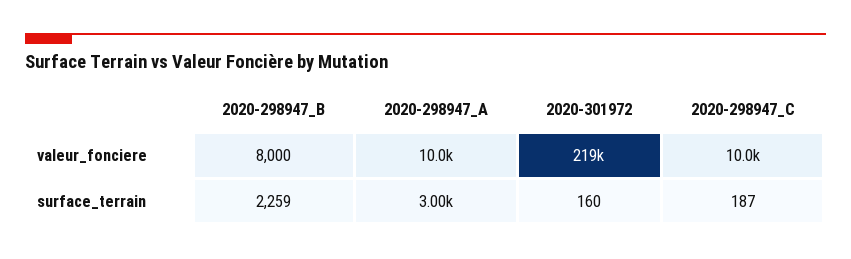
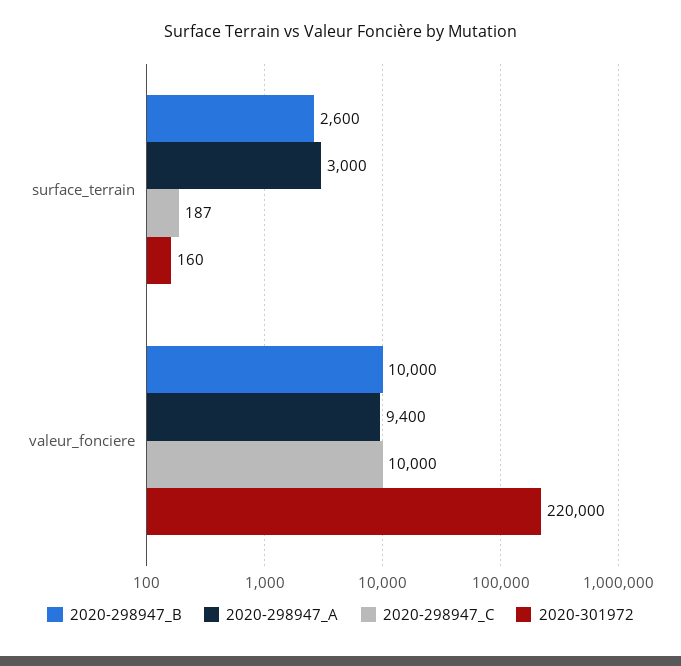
2020-298947_B, valeur_fonciere: 8000 -> 10000
2020-298947_A, valeur_fonciere: 10000 -> 9400
2020-301972, valeur_fonciere: 219000 -> 220000
2020-298947_B, surface_terrain: 2259 -> 2600

